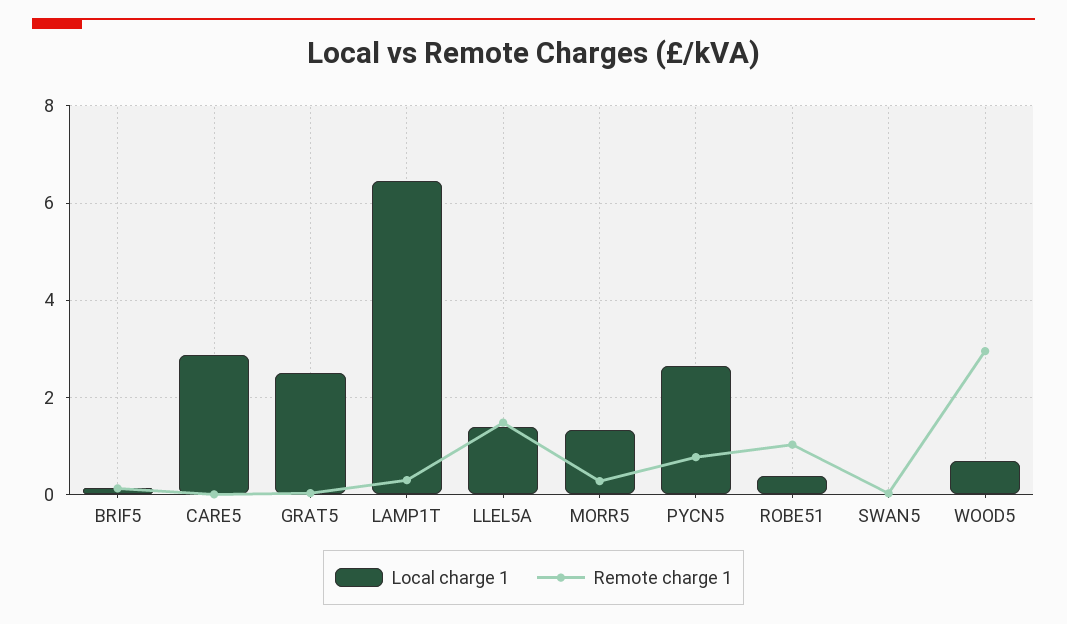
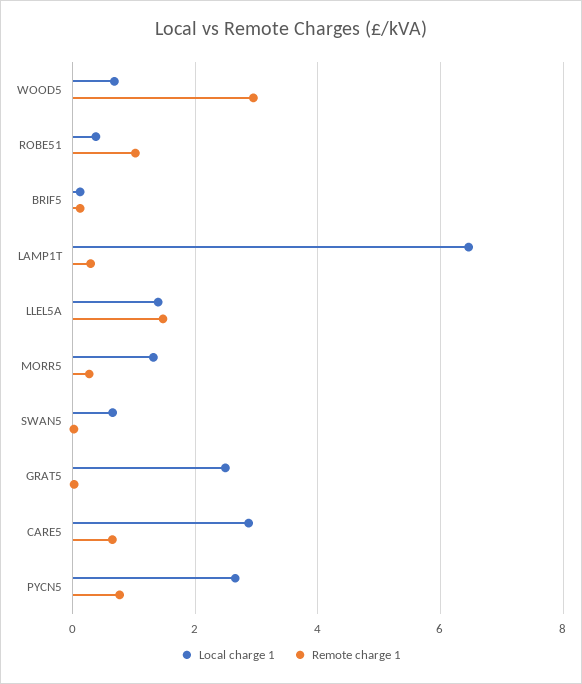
Remote charge 1, CARE5: 0 -> 0.6
Local charge 1, SWAN5: 0 -> 0.6

